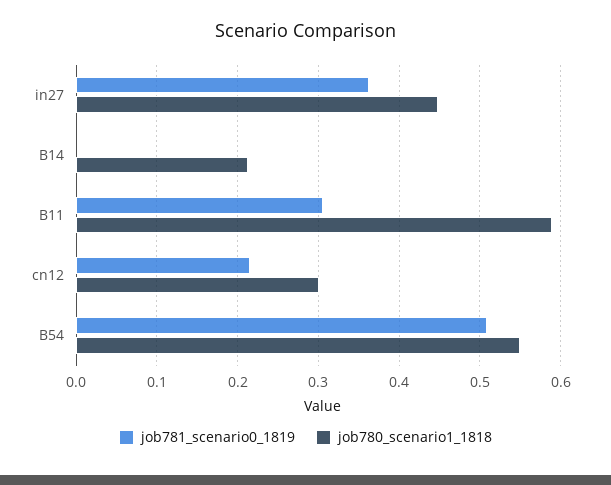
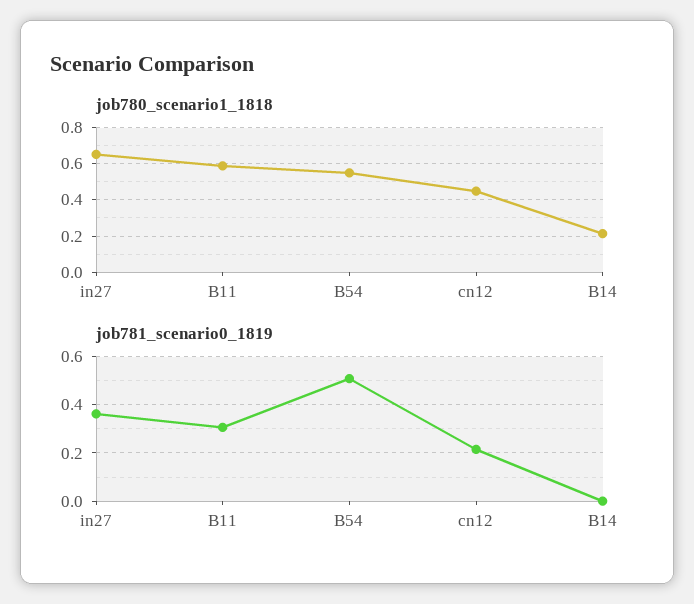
job780_scenario1_1818, in27: 0.45 -> 0.65
job780_scenario1_1818, cn12: 0.3 -> 0.45

